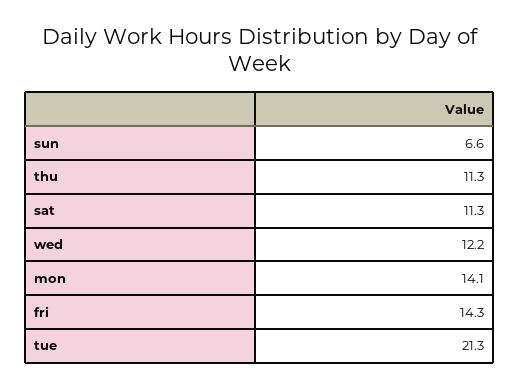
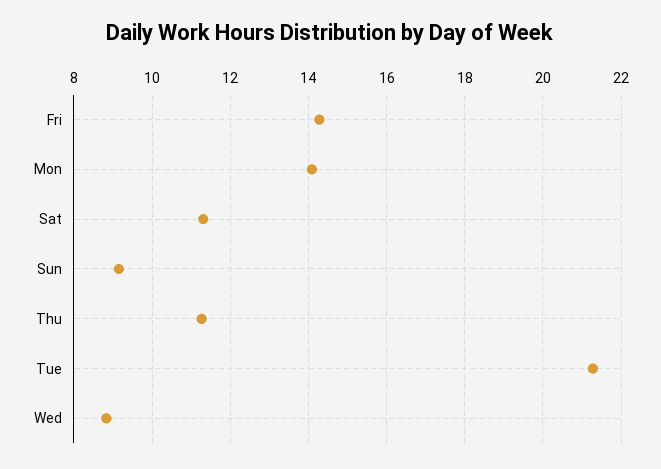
sun: 6.6 -> 9.2
wed: 12.2 -> 8.8

